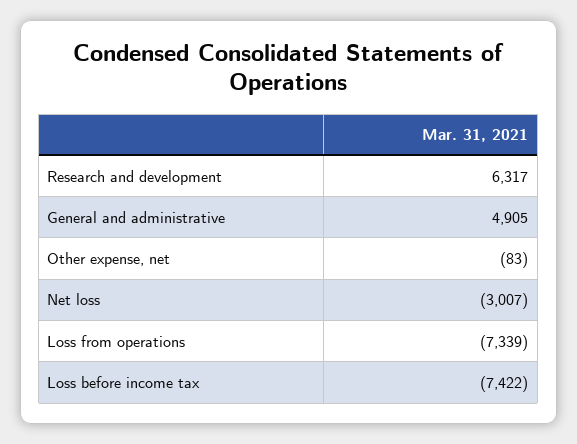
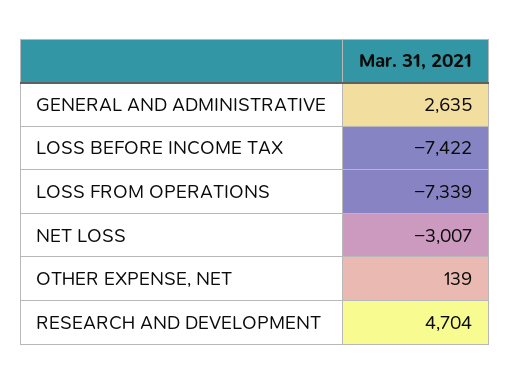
Research and development: 6317 -> 4704
General and administrative: 4905 -> 2635
Other expense, net: -83 -> 139

